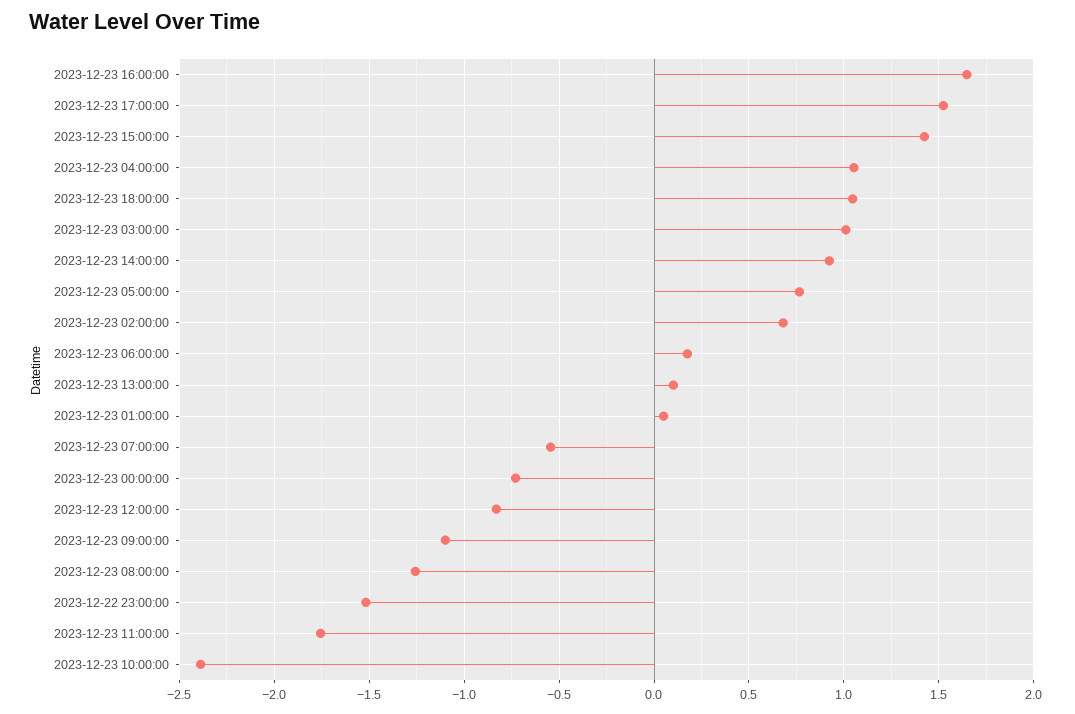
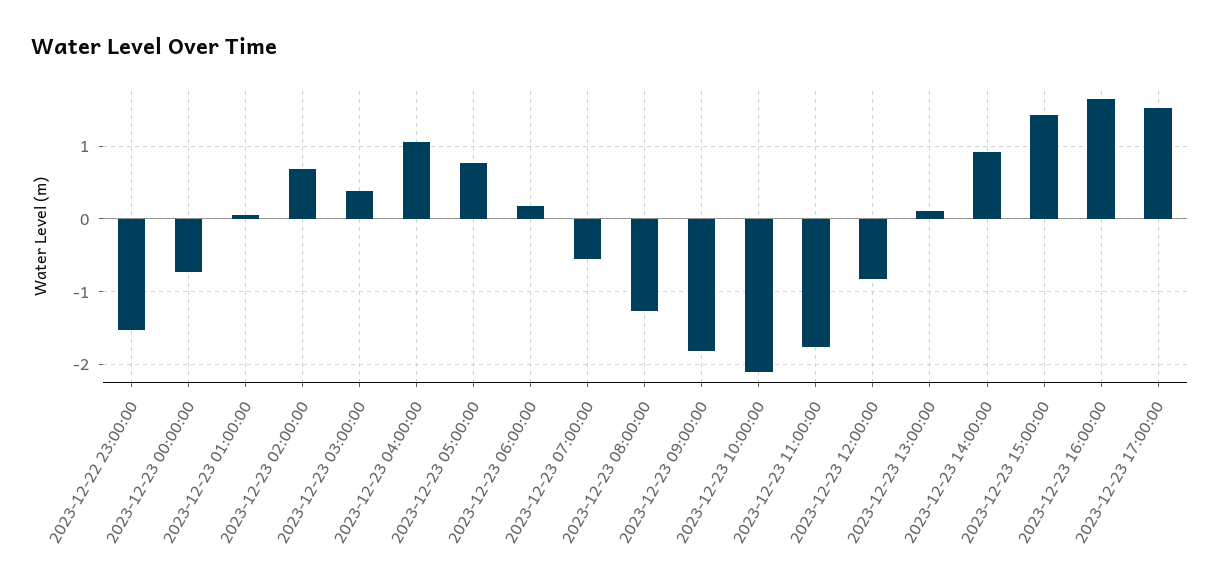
2023-12-23 18:00:00: 1.05 -> none
2023-12-23 03:00:00: 1 -> 0.4
2023-12-23 09:00:00: -1.1 -> -1.8
2023-12-23 10:00:00: -2.4 -> -2.1

